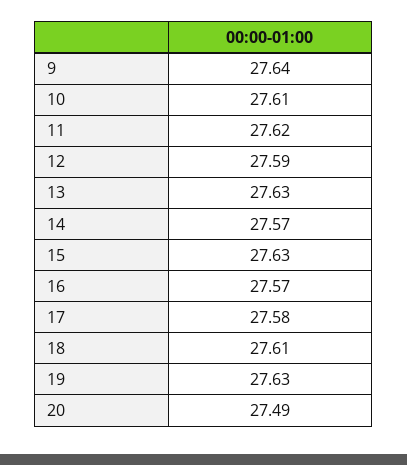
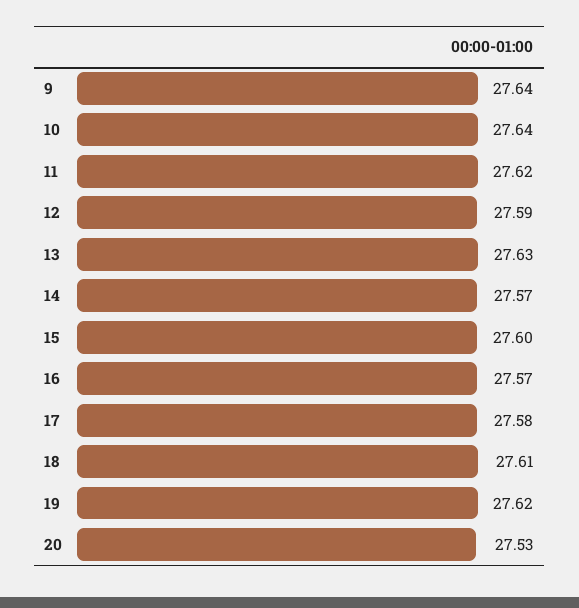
10: 27.61 -> 27.64
15: 27.63 -> 27.6
19: 27.63 -> 27.62
20: 27.49 -> 27.53

